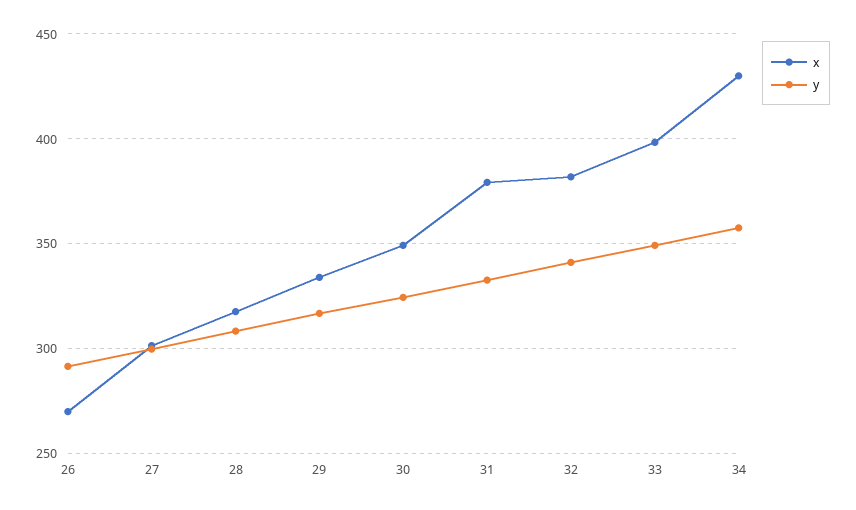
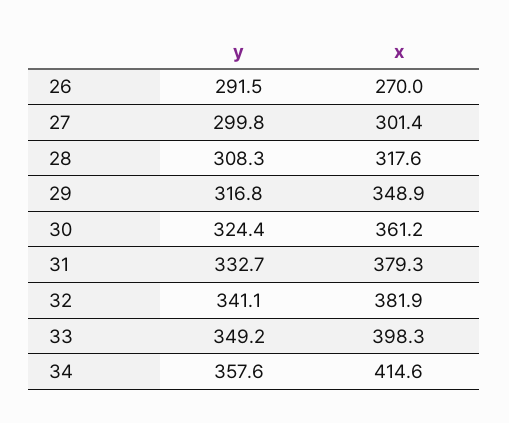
x, 29: 335 -> 348.9
x, 30: 350 -> 361.2
x, 34: 430 -> 414.6

